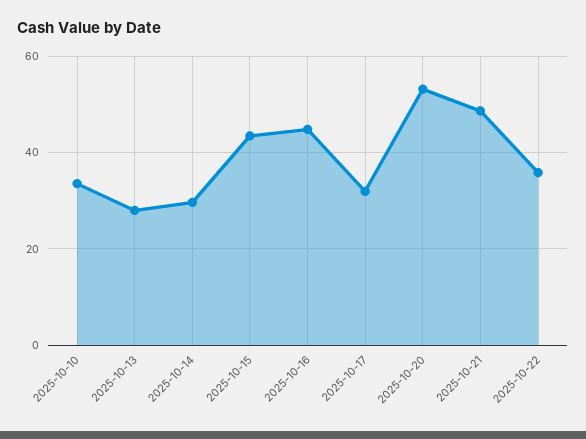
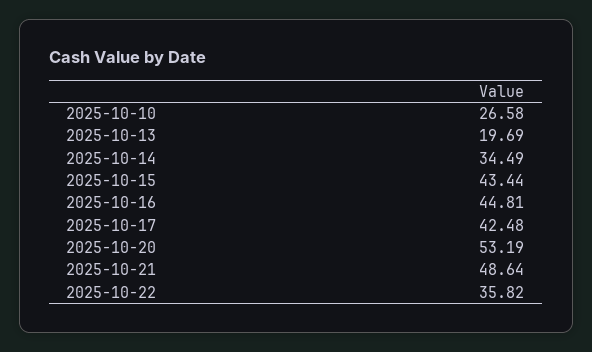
2025-10-10: 34 -> 26.58
2025-10-13: 28 -> 19.69
2025-10-14: 30 -> 34.49
2025-10-17: 32 -> 42.48

